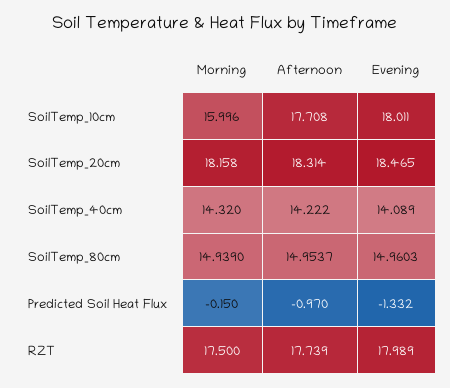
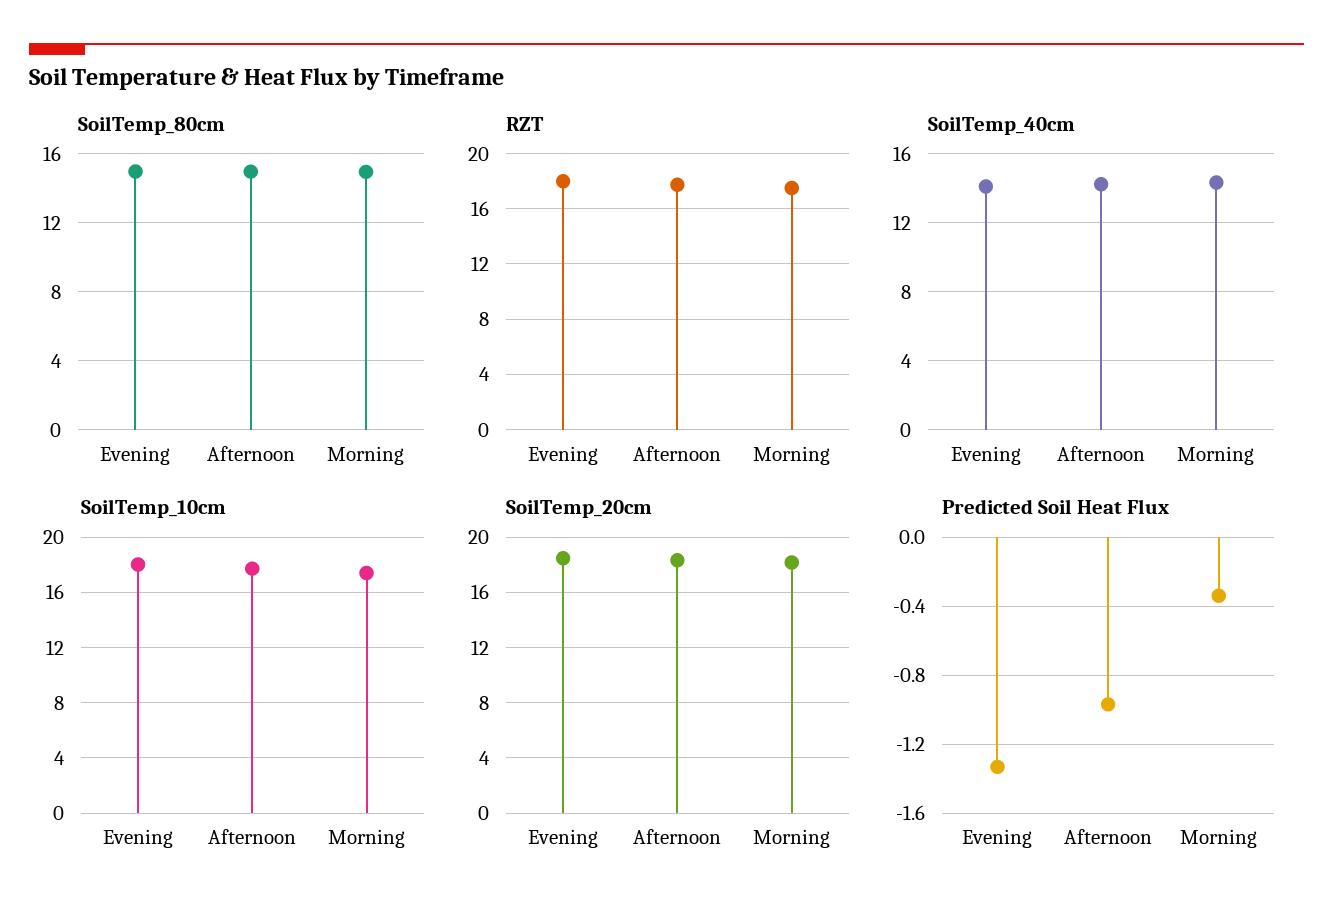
SoilTemp_10cm, Morning: 15.996 -> 17.5
Predicted Soil Heat Flux, Morning: -0.15 -> -0.35

